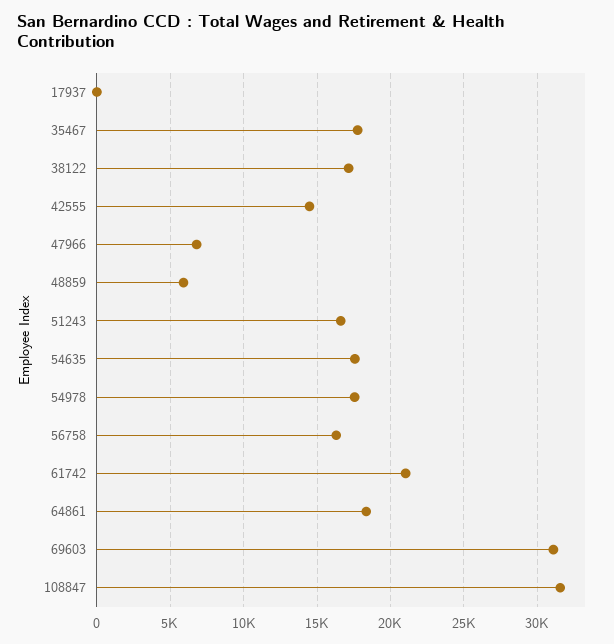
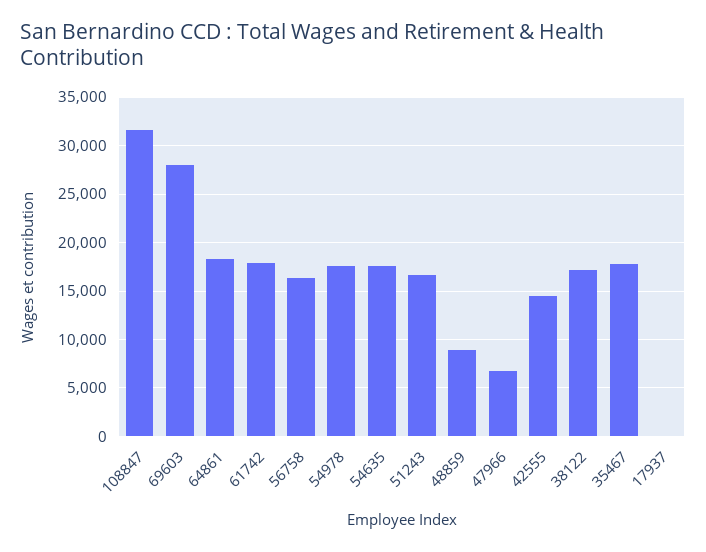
48859: 6000 -> 9000
61742: 21000 -> 18000
69603: 31000 -> 28000

